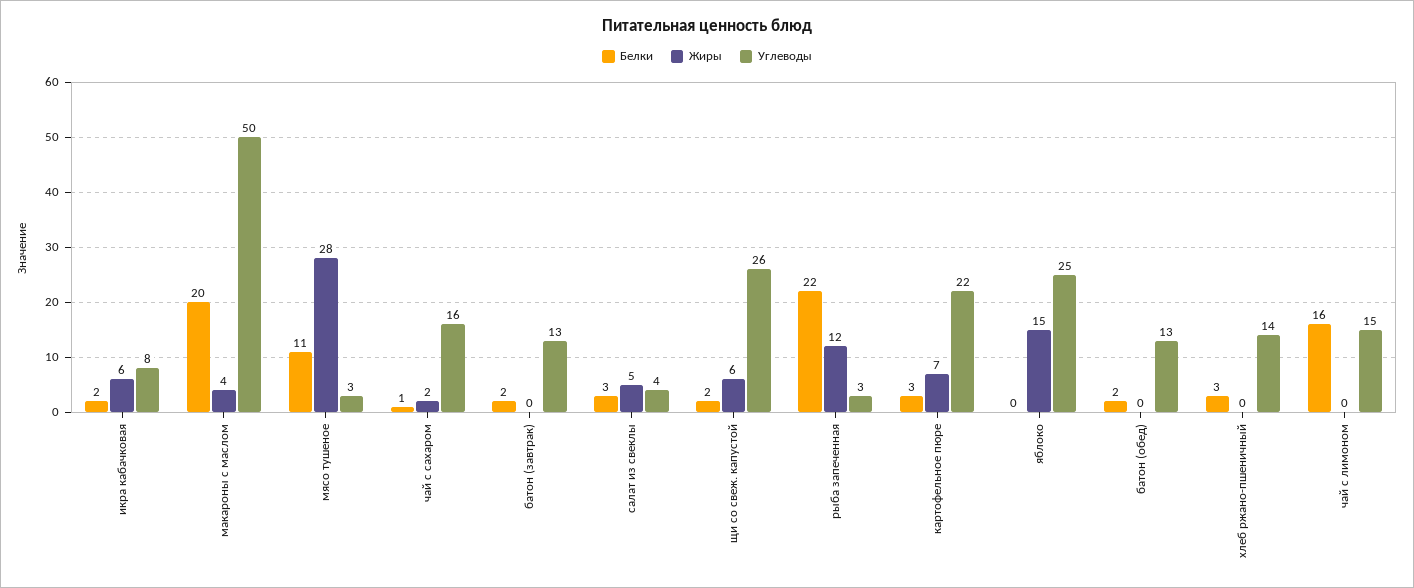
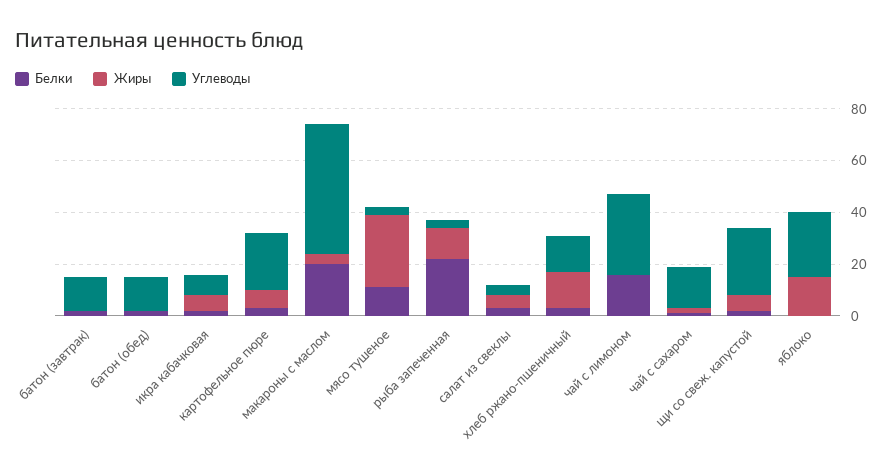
Жиры, хлеб ржано-пшеничный: 0 -> 15
Углеводы, чай с лимоном: 15 -> 30

